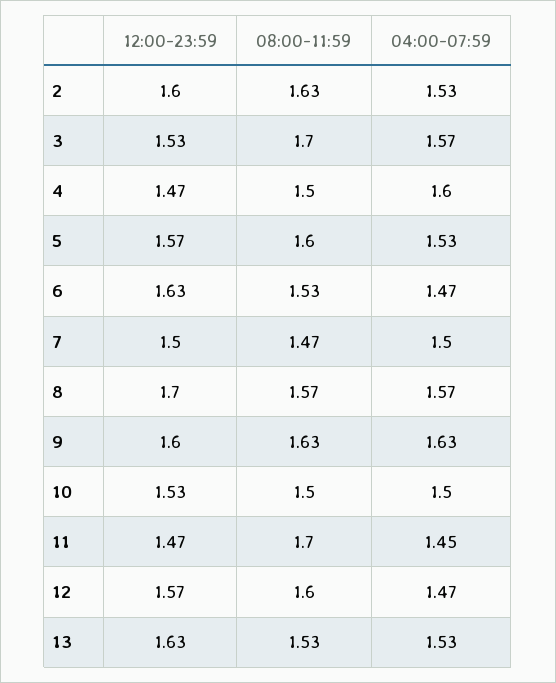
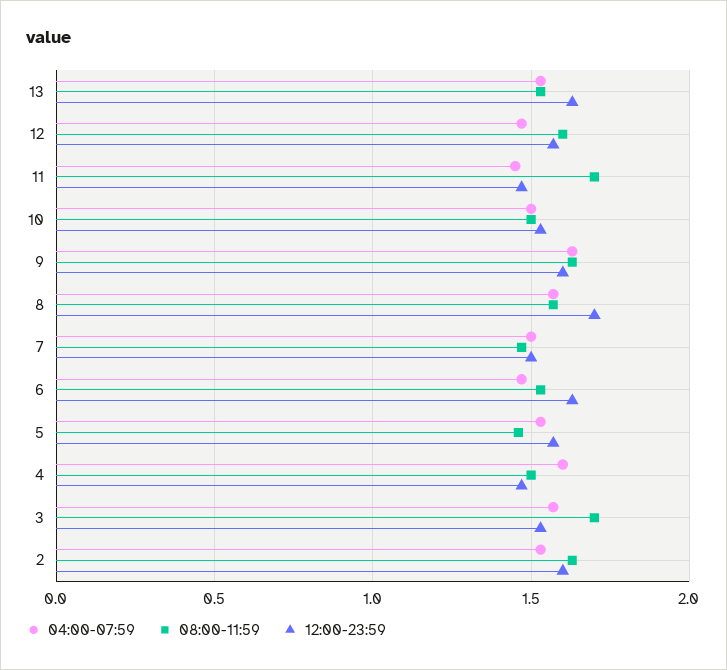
08:00-11:59, 5: 1.6 -> 1.45

